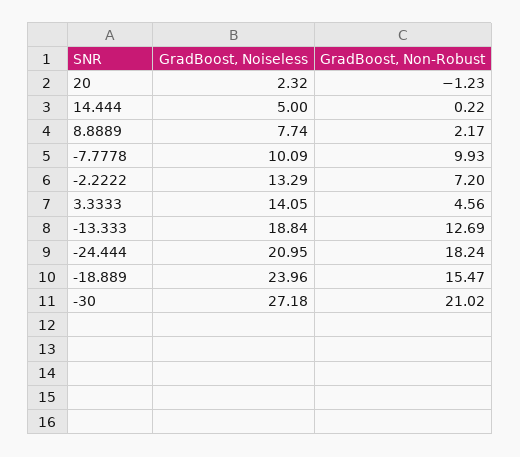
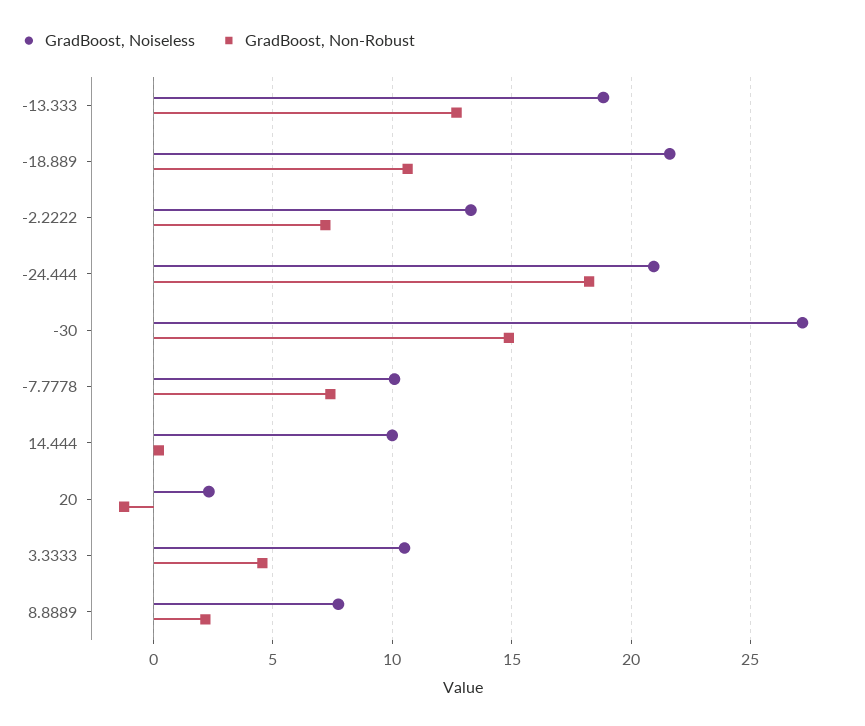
GradBoost, Noiseless, 14.444: 5 -> 10
GradBoost, Non-Robust, -7.7778: 9.93 -> 7.5
GradBoost, Noiseless, 3.3333: 14.05 -> 10.5
GradBoost, Noiseless, -18.889: 23.96 -> 21.5
GradBoost, Non-Robust, -18.889: 15.47 -> 10.5
GradBoost, Non-Robust, -30: 21.02 -> 15

